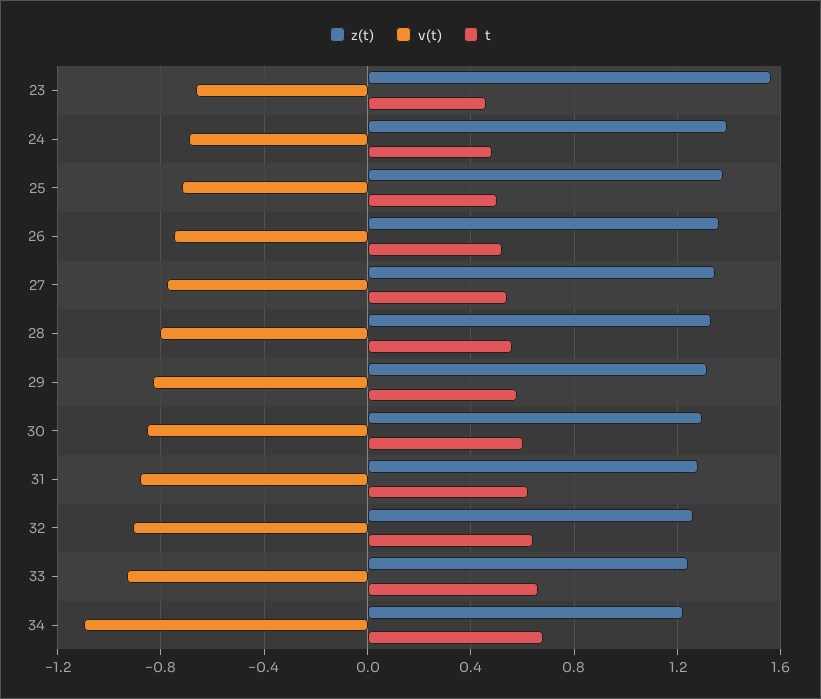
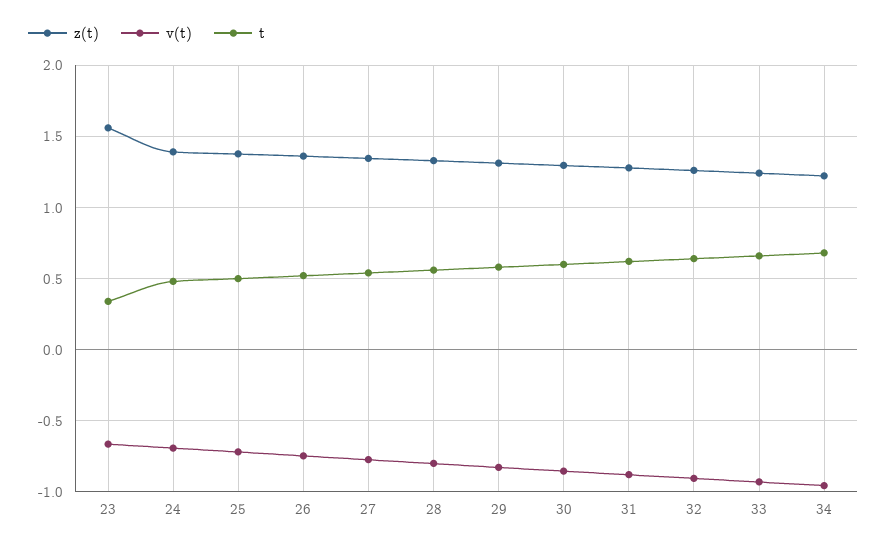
t, 23: 0.45 -> 0.35
v(t), 34: -1.1 -> -0.95

